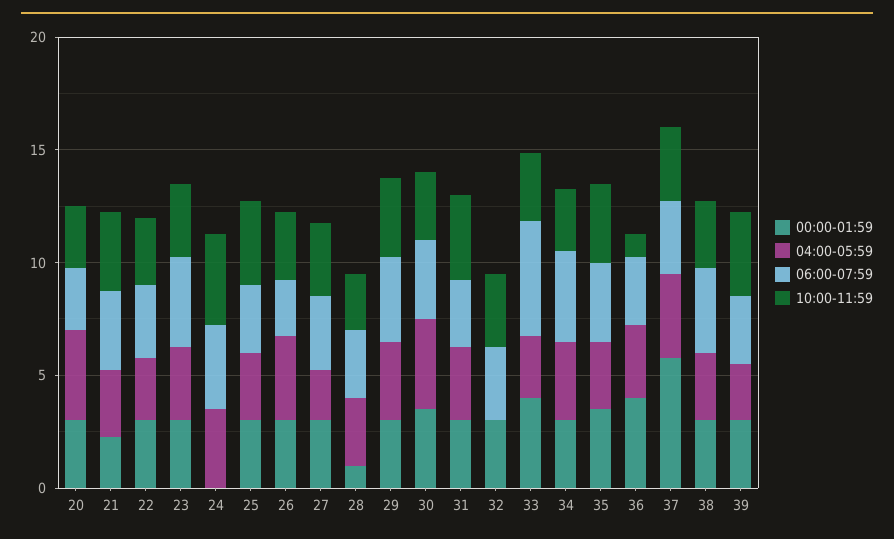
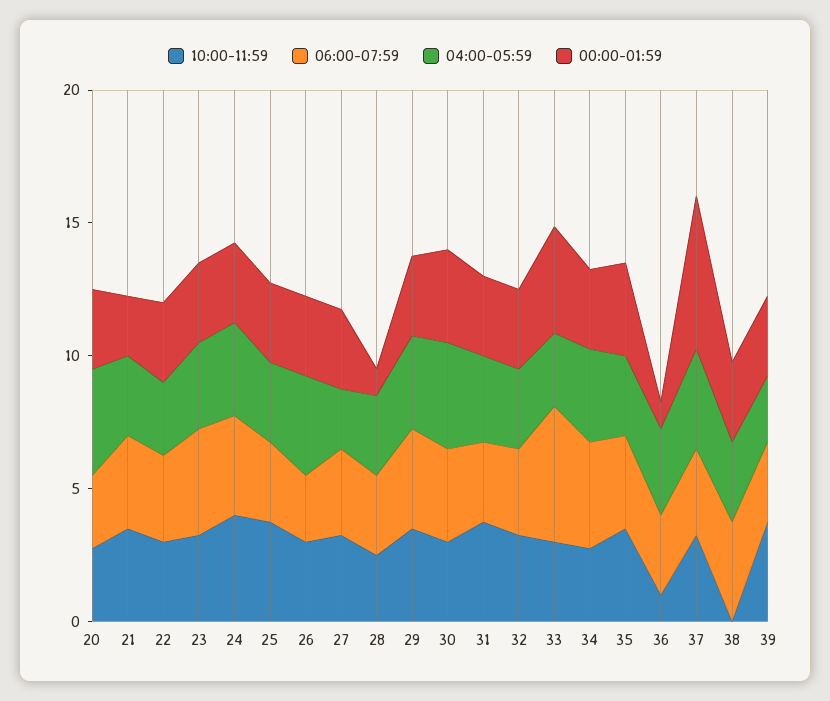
00:00-01:59, 24: 0 -> 3
04:00-05:59, 32: 0 -> 3
00:00-01:59, 36: 4 -> 1
10:00-11:59, 38: 3 -> 0

